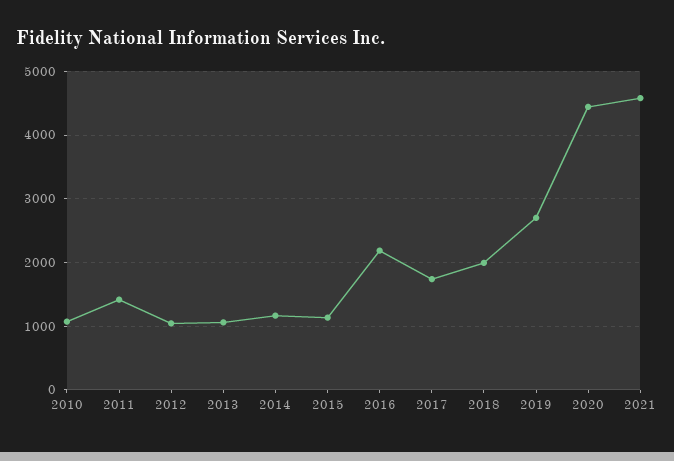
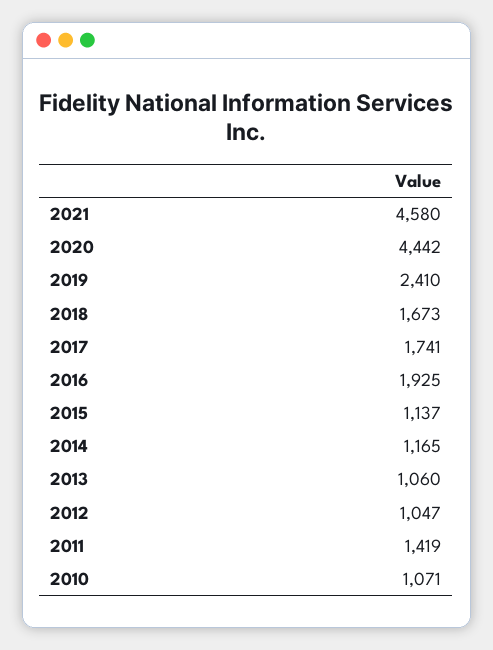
2016: 2200 -> 1925
2018: 2000 -> 1673
2019: 2700 -> 2410

